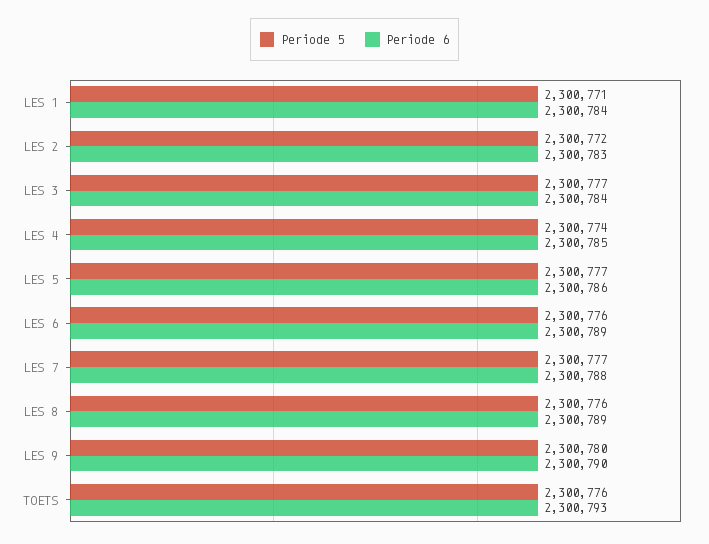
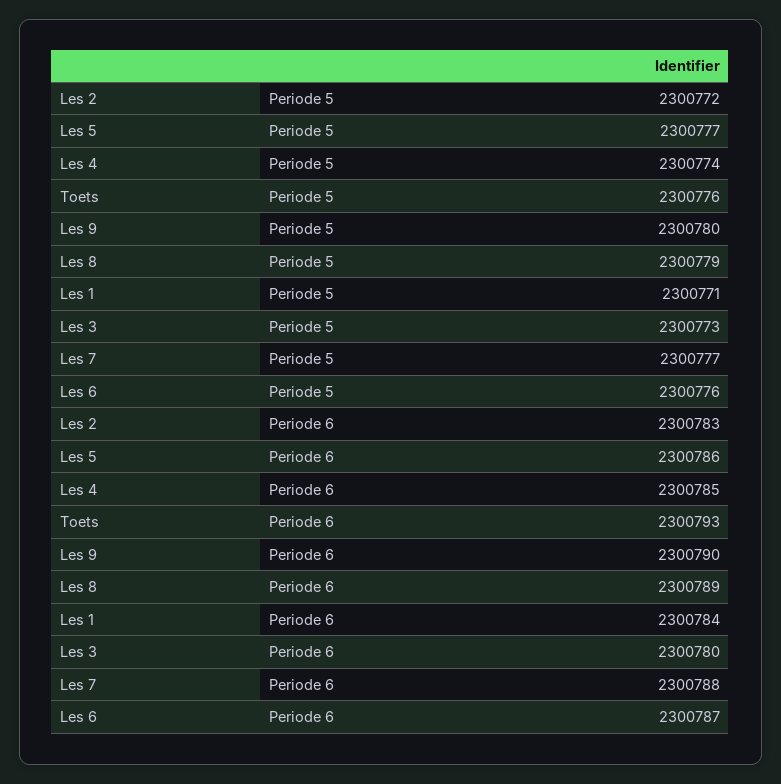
Periode 5, LES 3: 2300777 -> 2300773
Periode 6, LES 3: 2300784 -> 2300780
Periode 6, LES 6: 2300789 -> 2300787
Periode 5, LES 8: 2300776 -> 2300779

